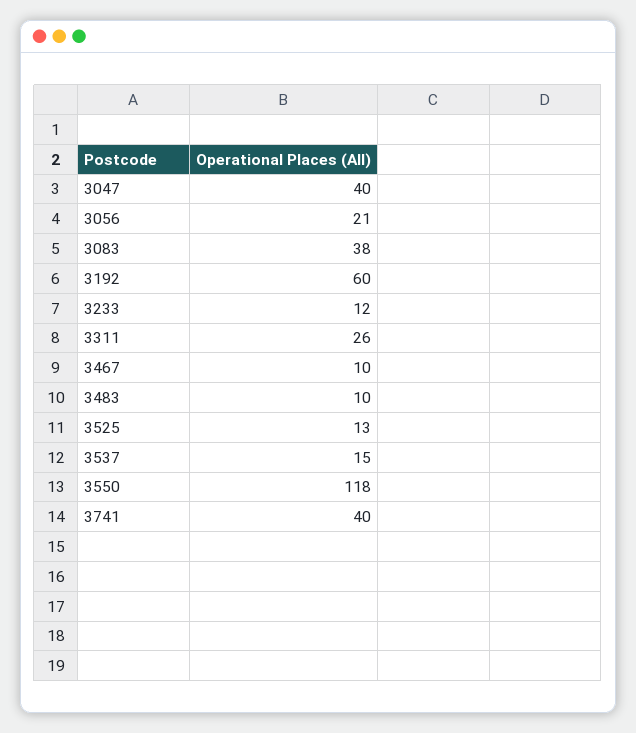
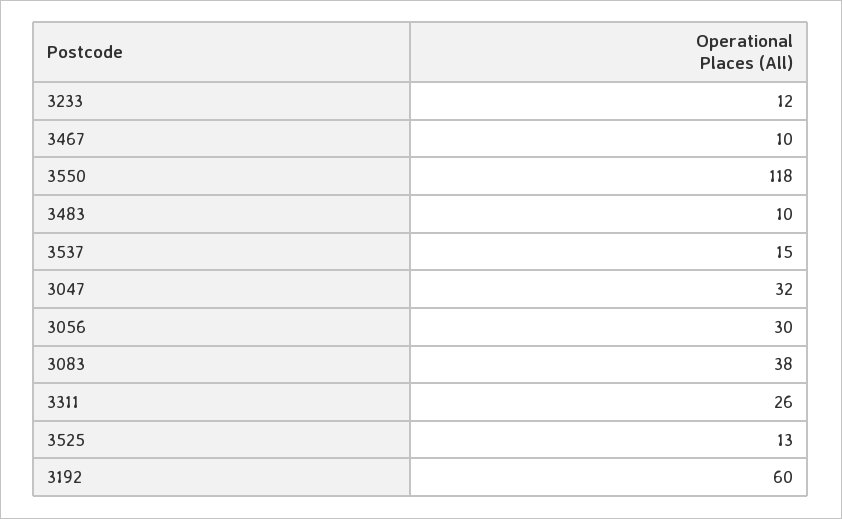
3047: 40 -> 32
3056: 21 -> 30
3741: 40 -> none

